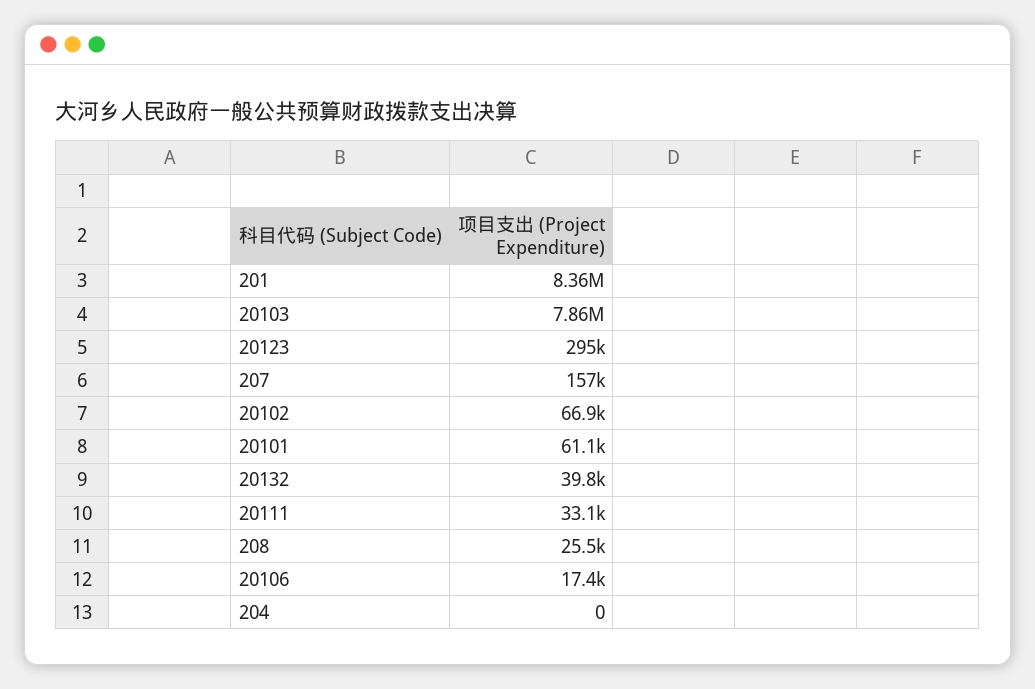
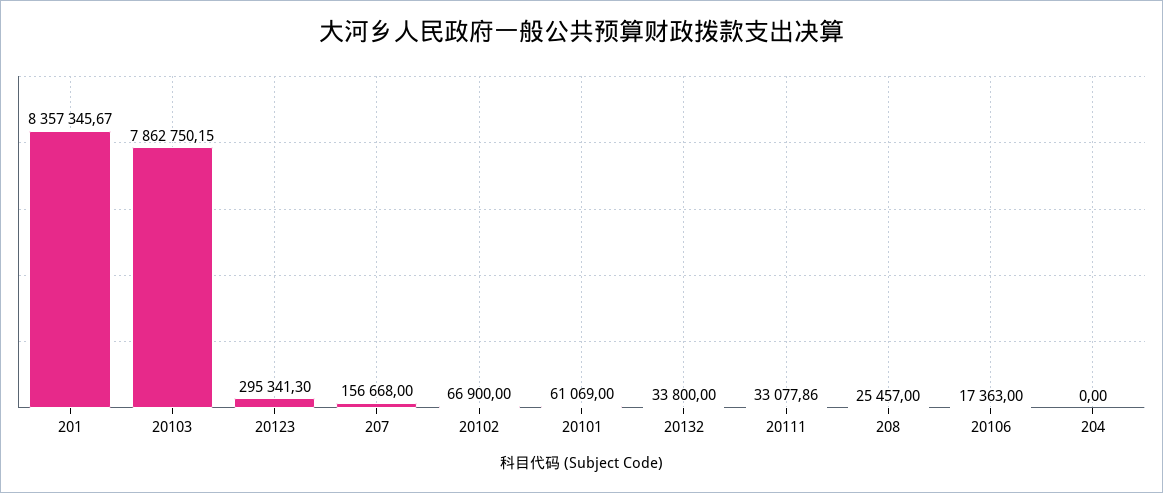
20132: 39800 -> 33800

